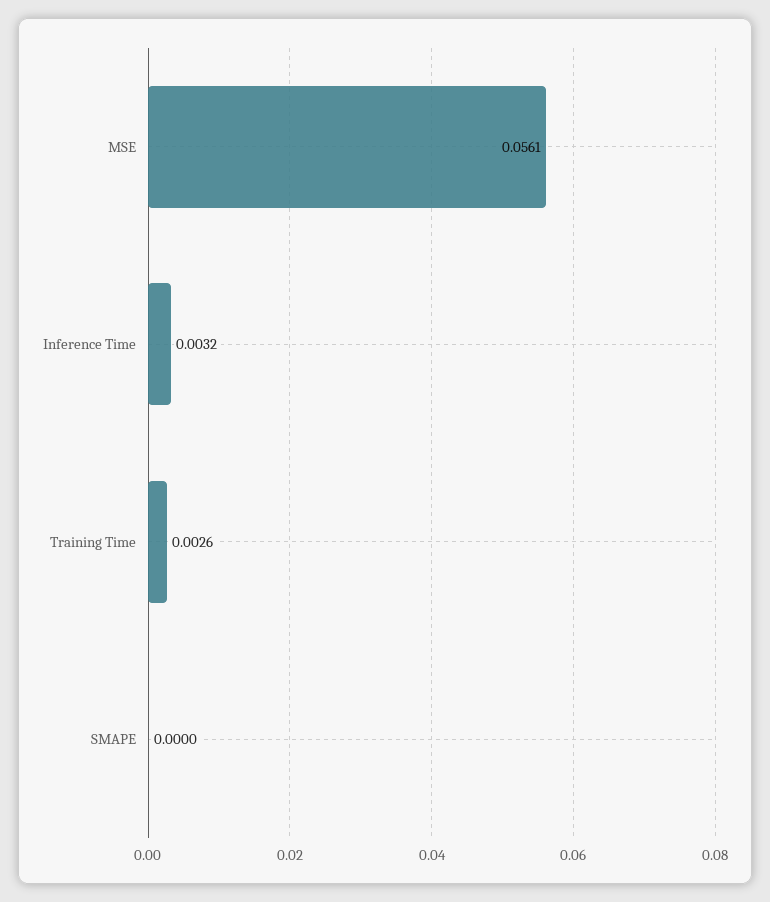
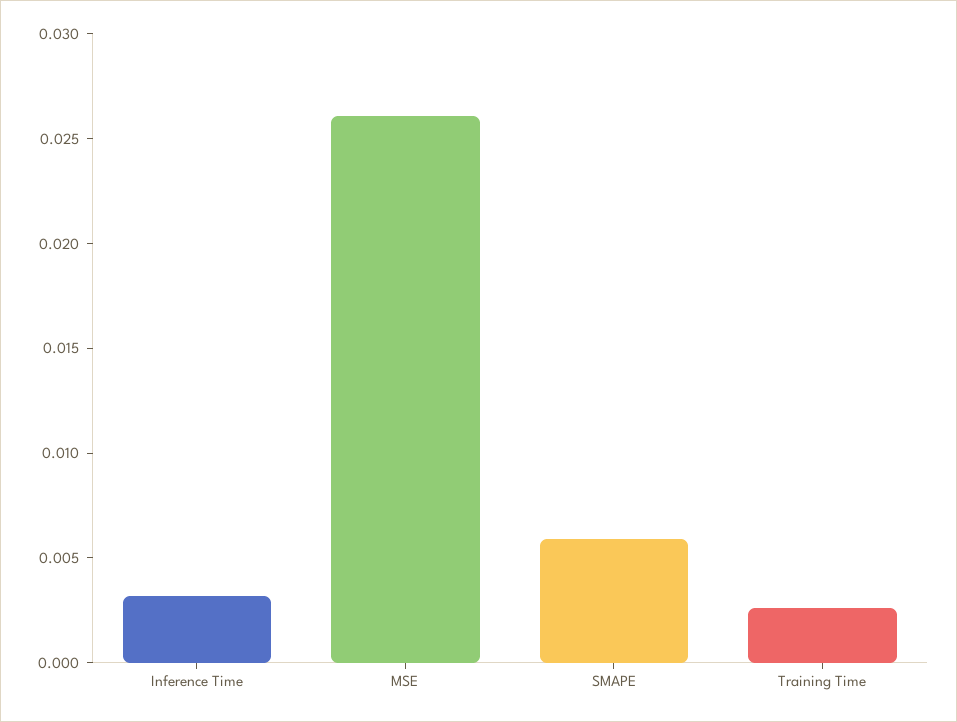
MSE: 0.0561 -> 0.026
SMAPE: 0 -> 0.006

